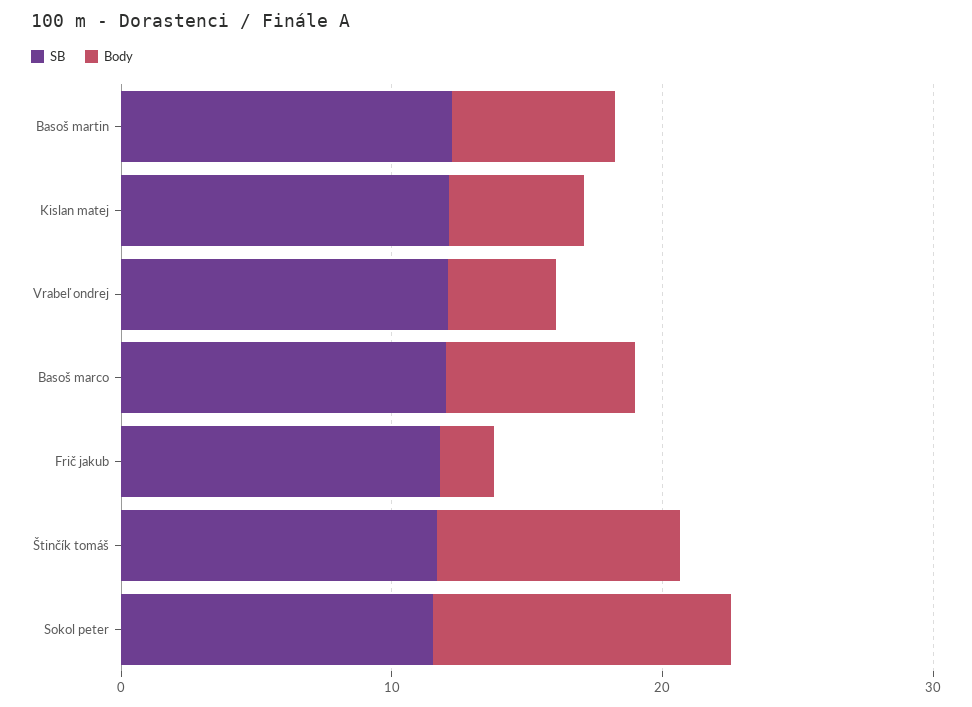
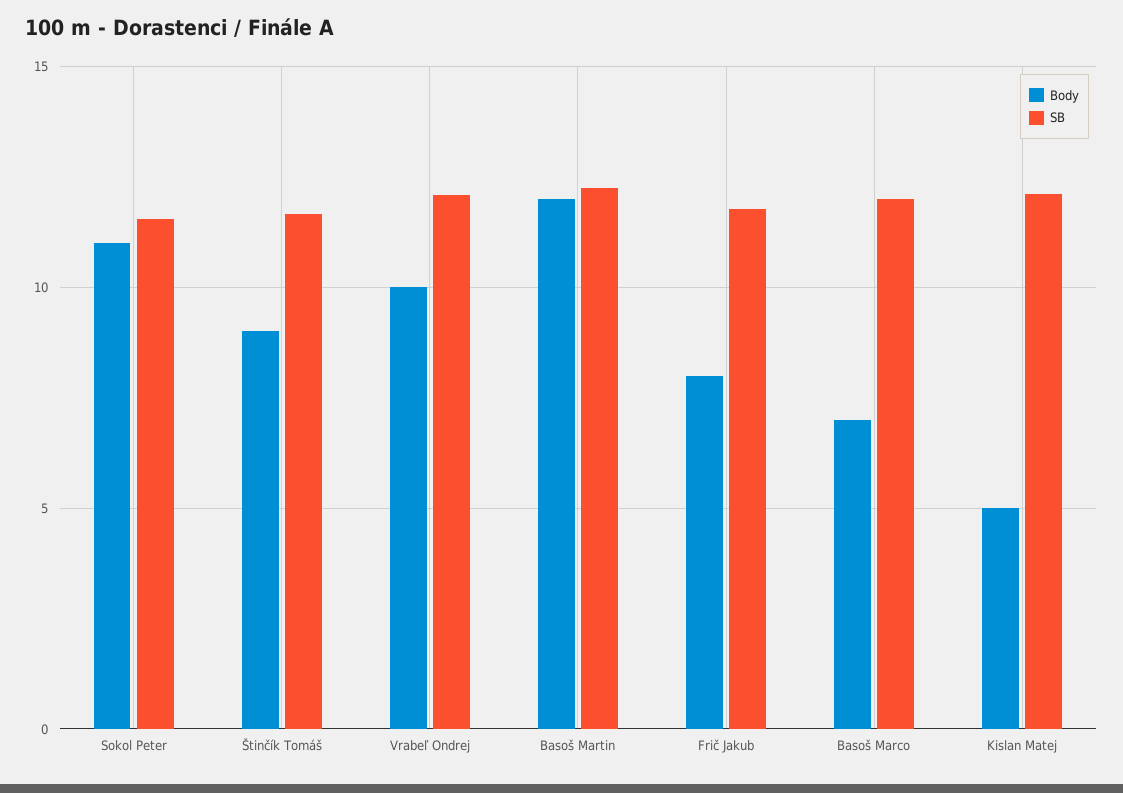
Body, Basoš martin: 6 -> 12
Body, Vrabeľ ondrej: 4 -> 10
Body, Frič jakub: 2 -> 8

